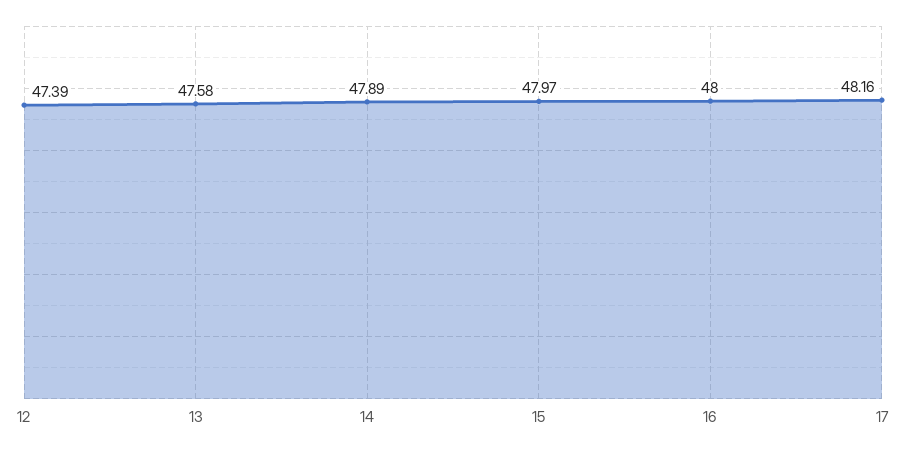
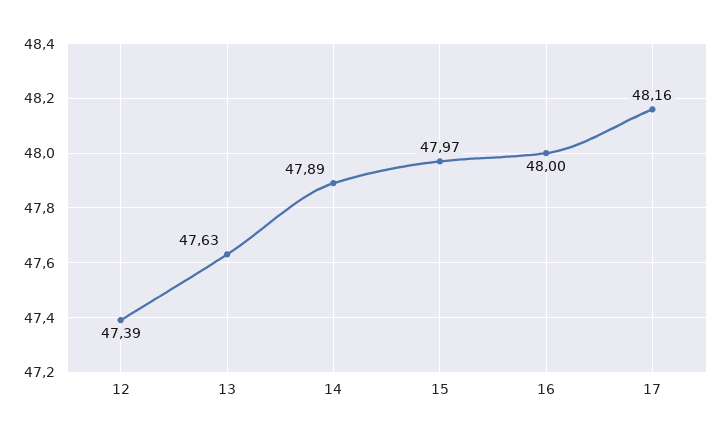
13: 47.58 -> 47.63

